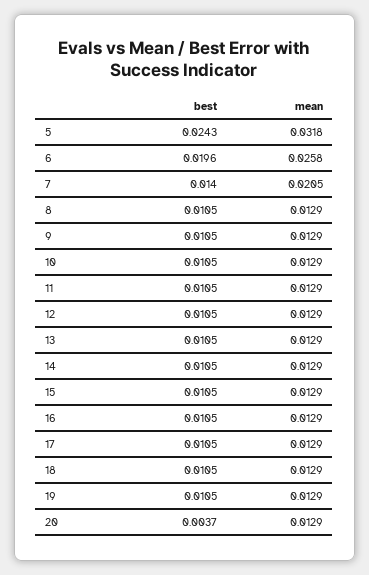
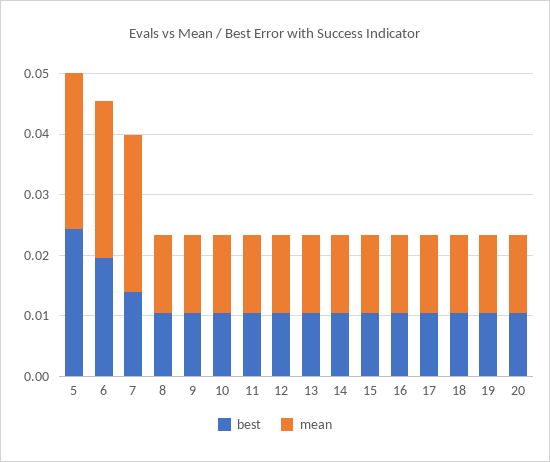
mean, 5: 0.0318 -> 0.026
mean, 7: 0.0205 -> 0.026
best, 20: 0.0037 -> 0.01

